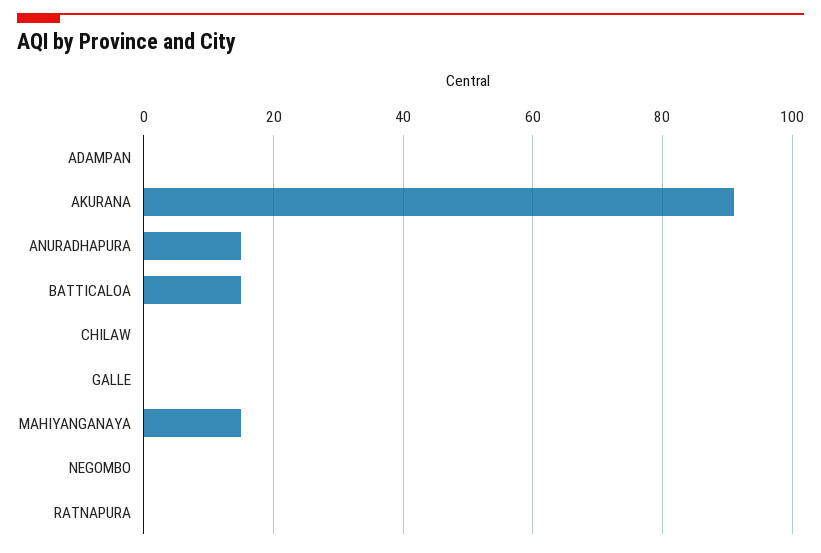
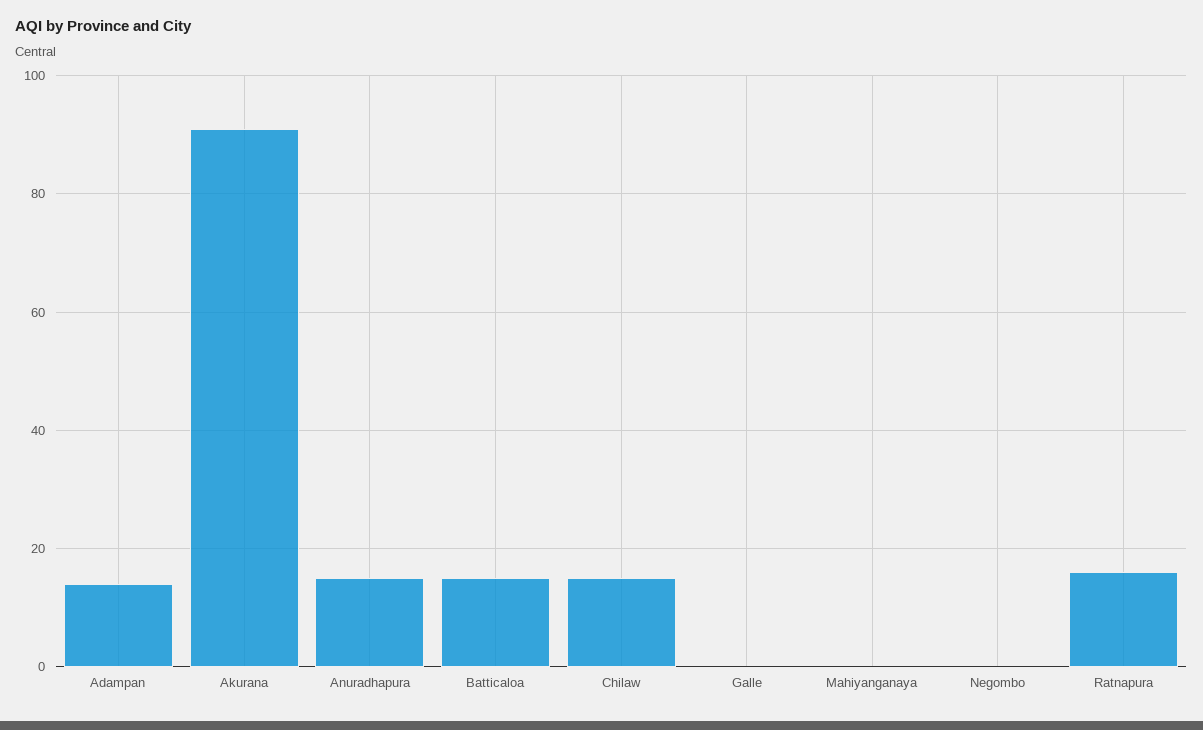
ADAMPAN: 0 -> 15
CHILAW: 0 -> 15
MAHIYANGANAYA: 15 -> 0
RATNAPURA: 0 -> 15

